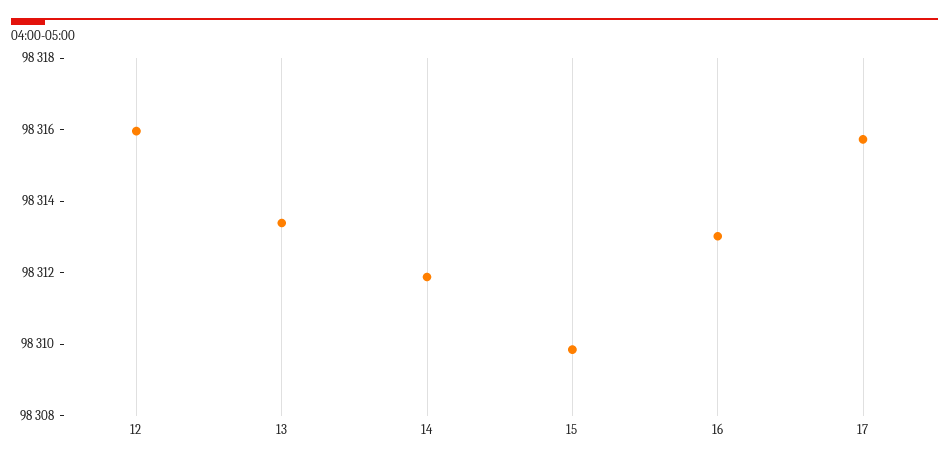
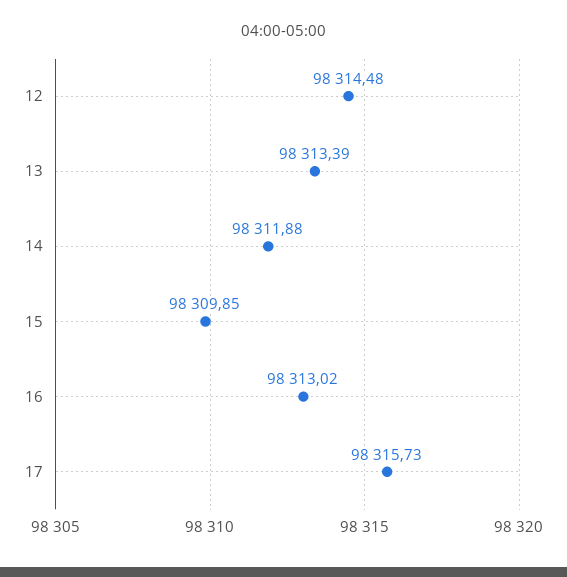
12: 98316 -> 98314.48

